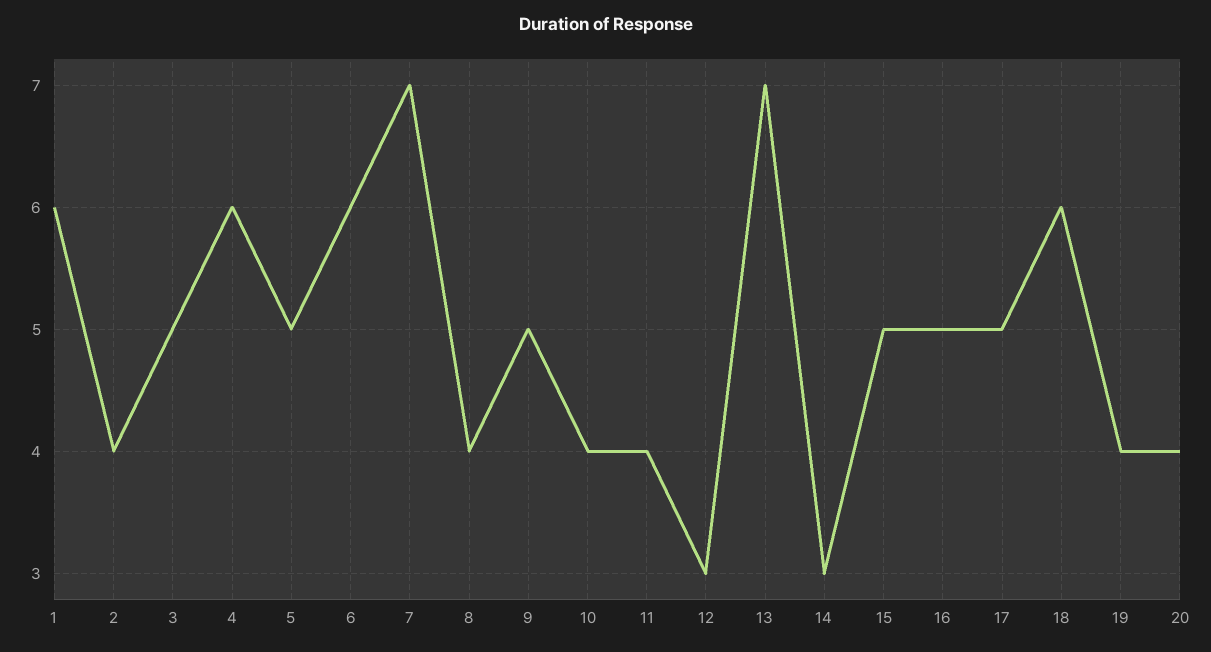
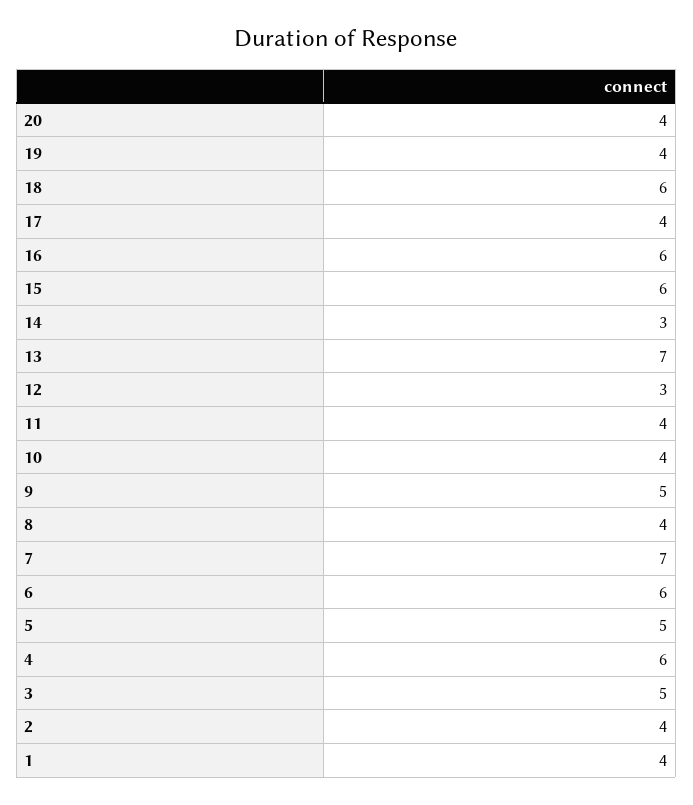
1: 6 -> 4
15: 5 -> 6
16: 5 -> 6
17: 5 -> 4

